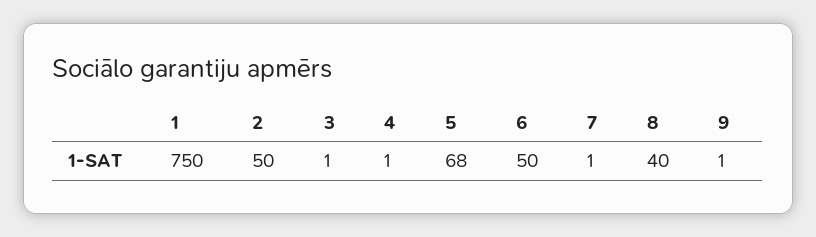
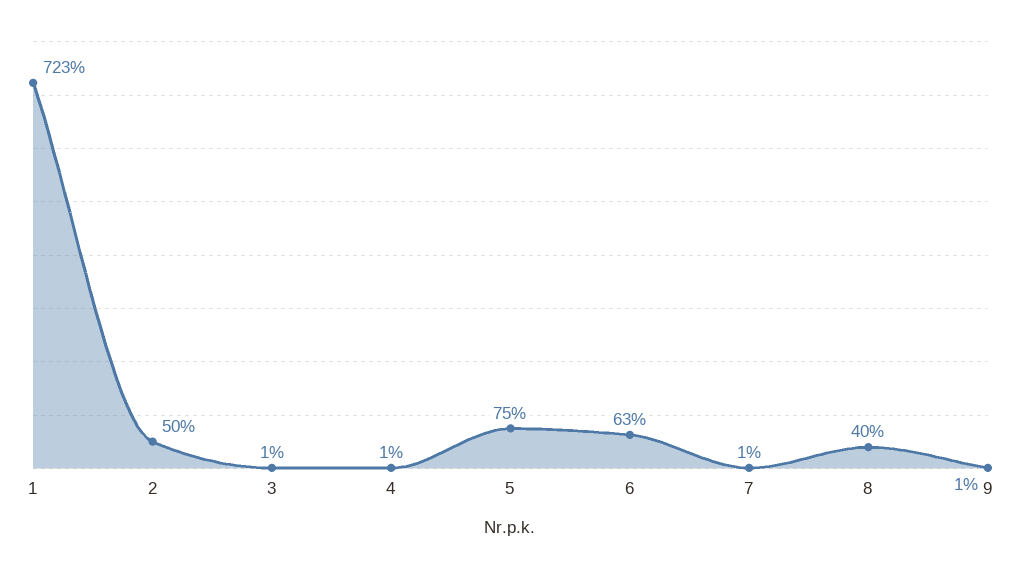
1: 750 -> 723
5: 68 -> 75
6: 50 -> 63

